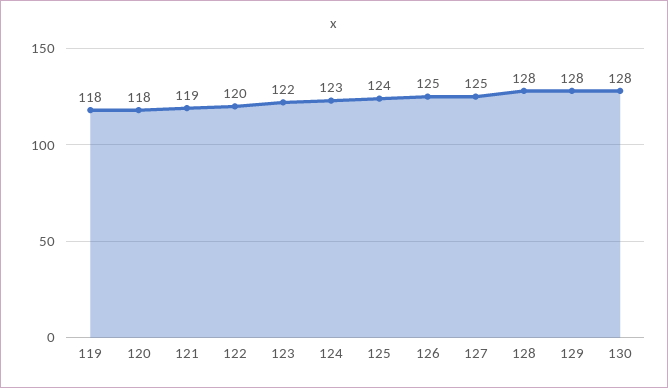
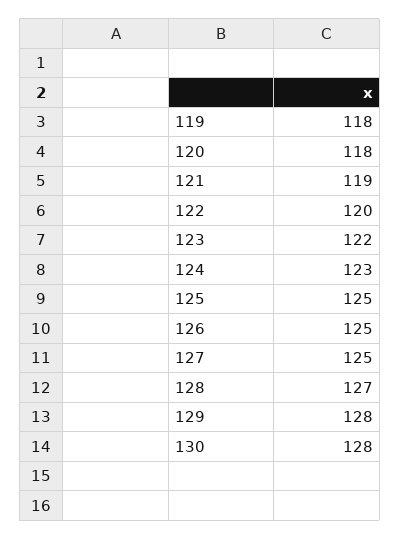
125: 124 -> 125
128: 128 -> 127

